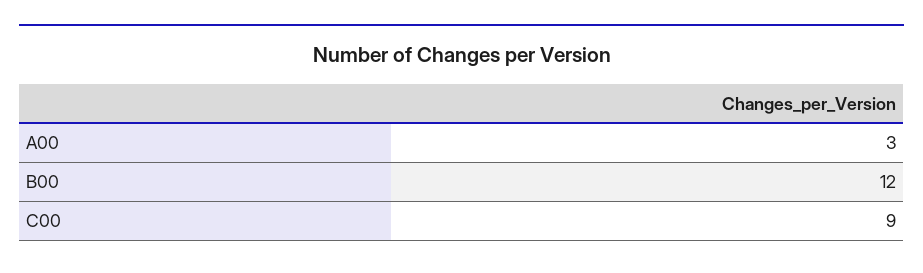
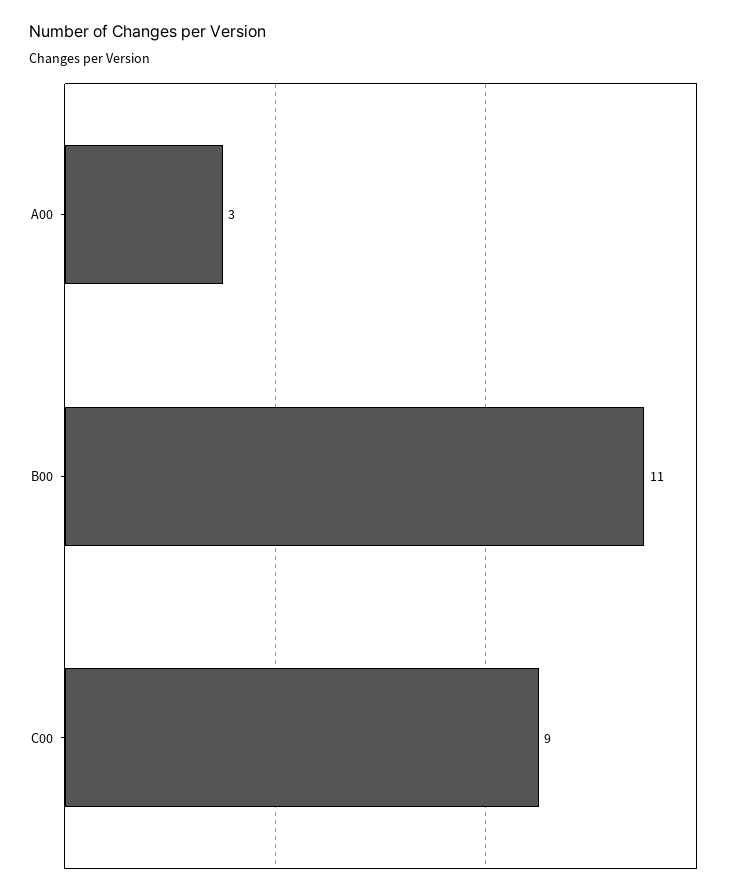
B00: 12 -> 11

